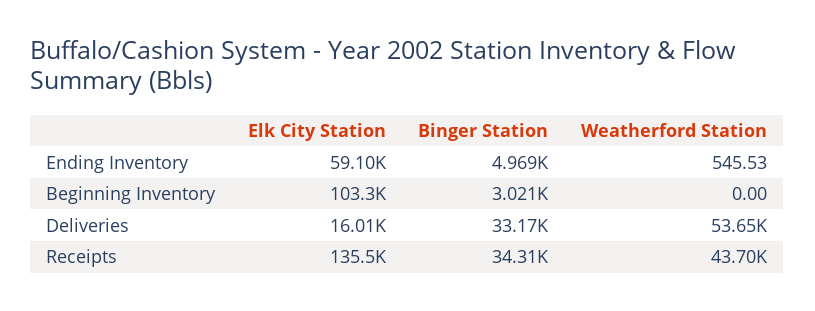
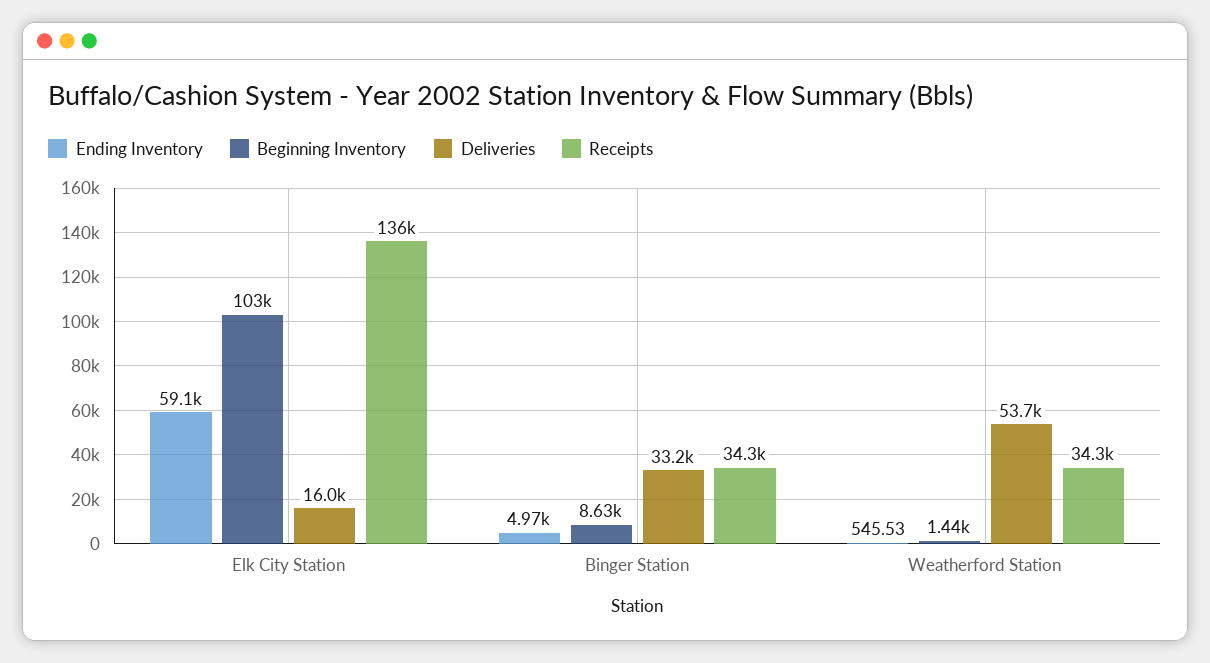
Beginning Inventory, Binger Station: 3021 -> 8630
Beginning Inventory, Weatherford Station: 0 -> 1440
Receipts, Weatherford Station: 43700 -> 34300

